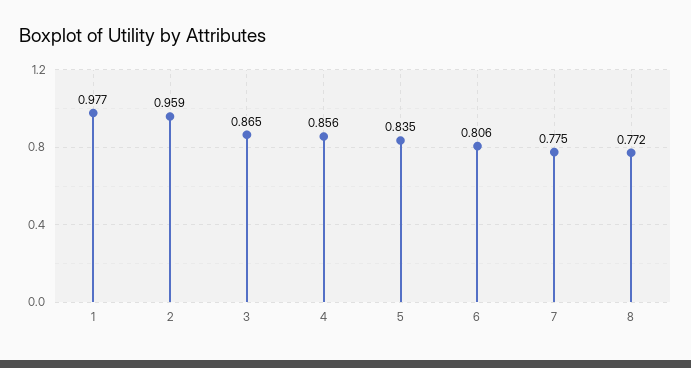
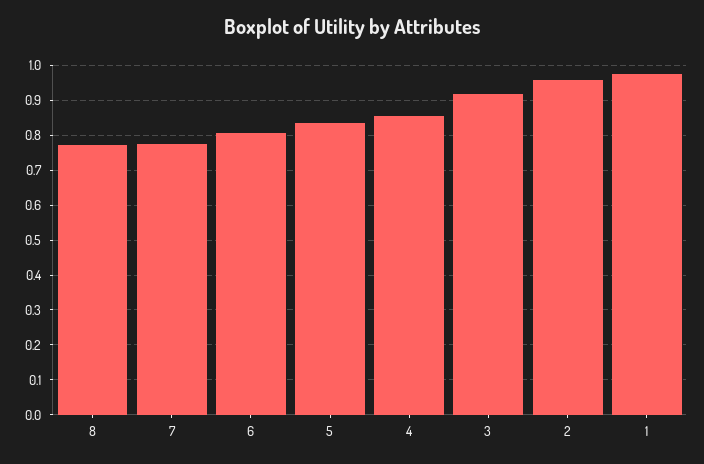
3: 0.865 -> 0.92

